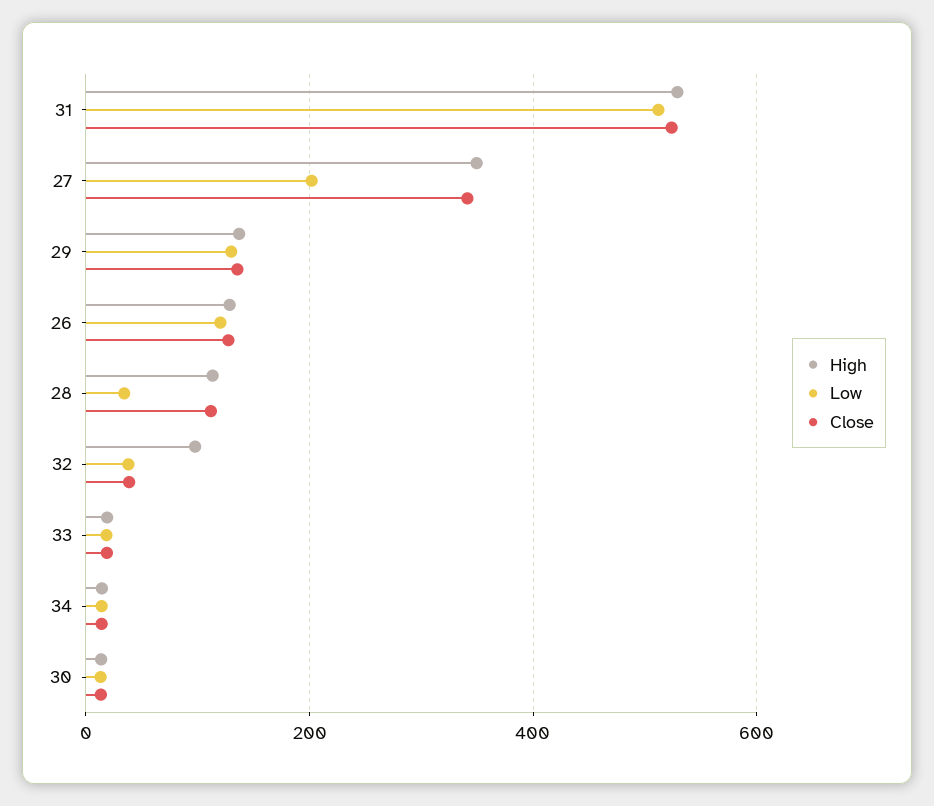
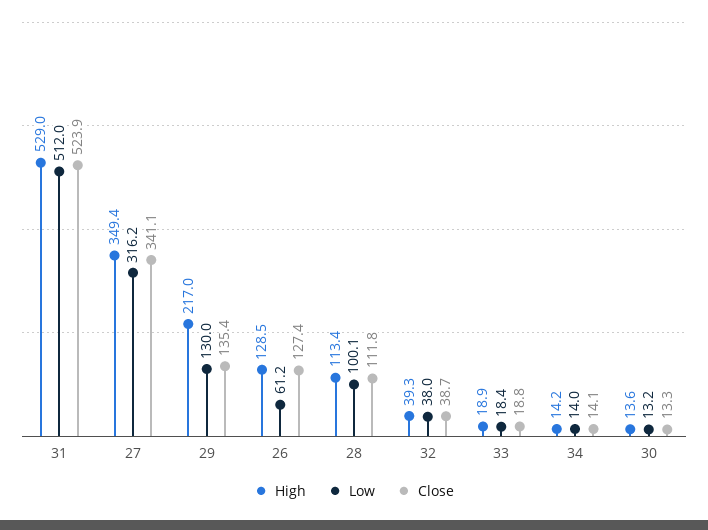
Low, 27: 200 -> 316.2
High, 29: 140 -> 217
Low, 26: 120 -> 61.2
Low, 28: 40 -> 100.1
High, 32: 100 -> 39.3

